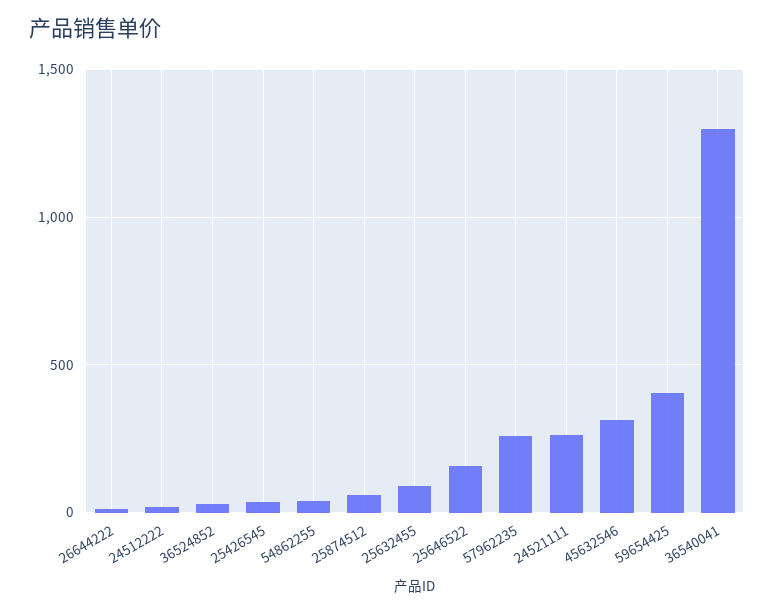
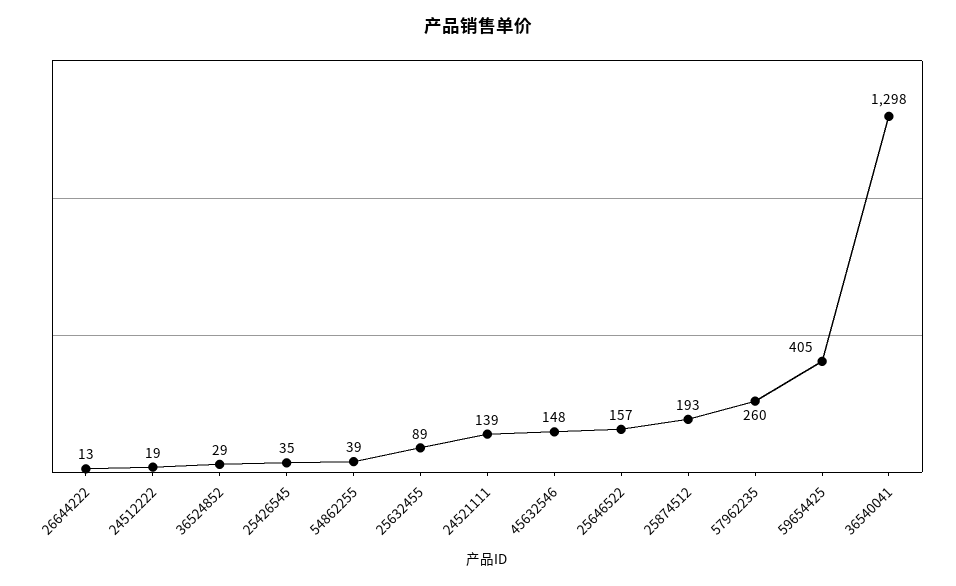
25874512: 50 -> 193
24521111: 250 -> 139
45632546: 300 -> 148

